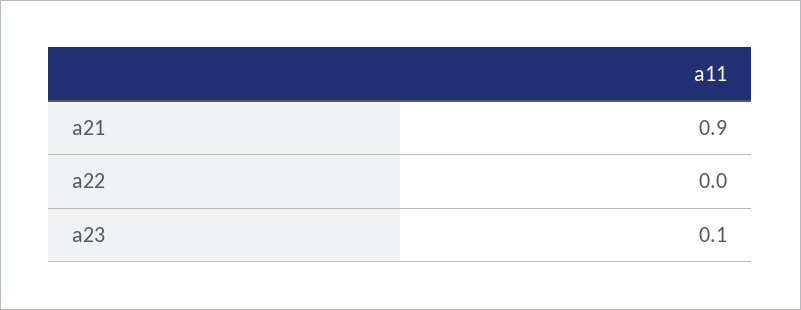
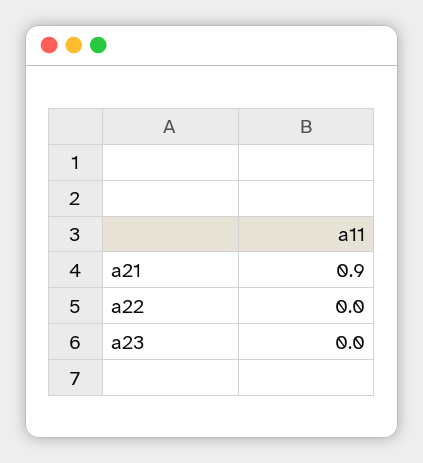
a23: 0.1 -> 0

